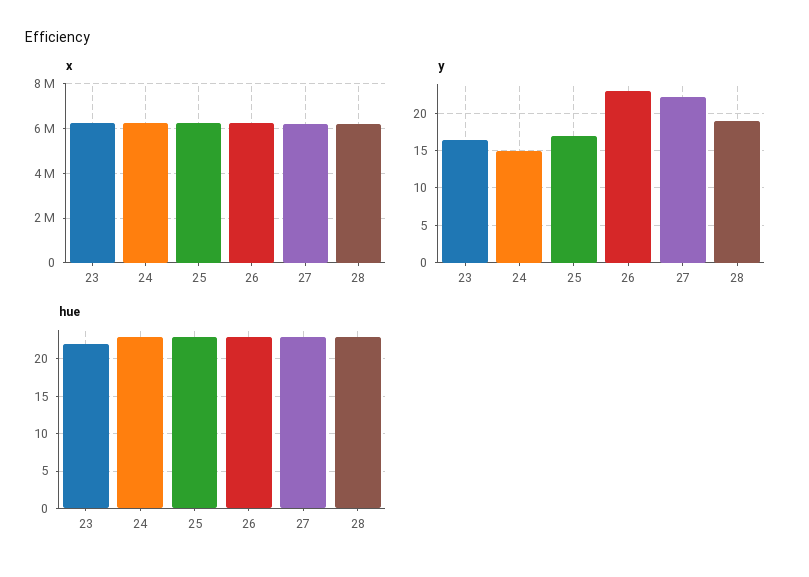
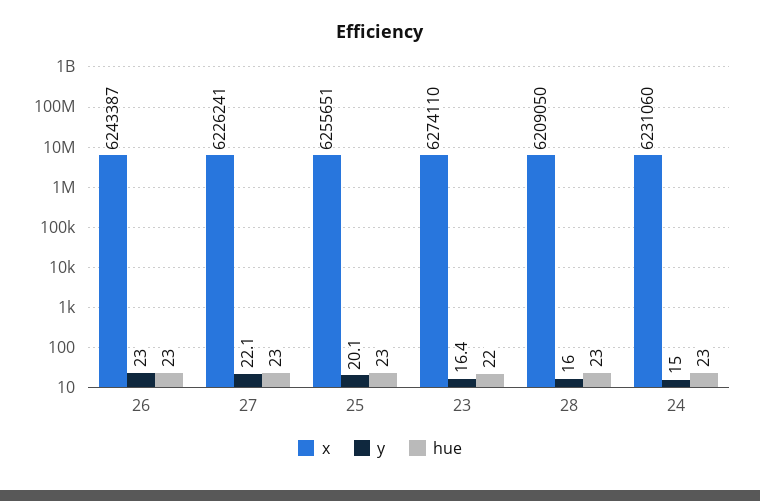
y, 25: 17 -> 20.1
y, 28: 19 -> 16

